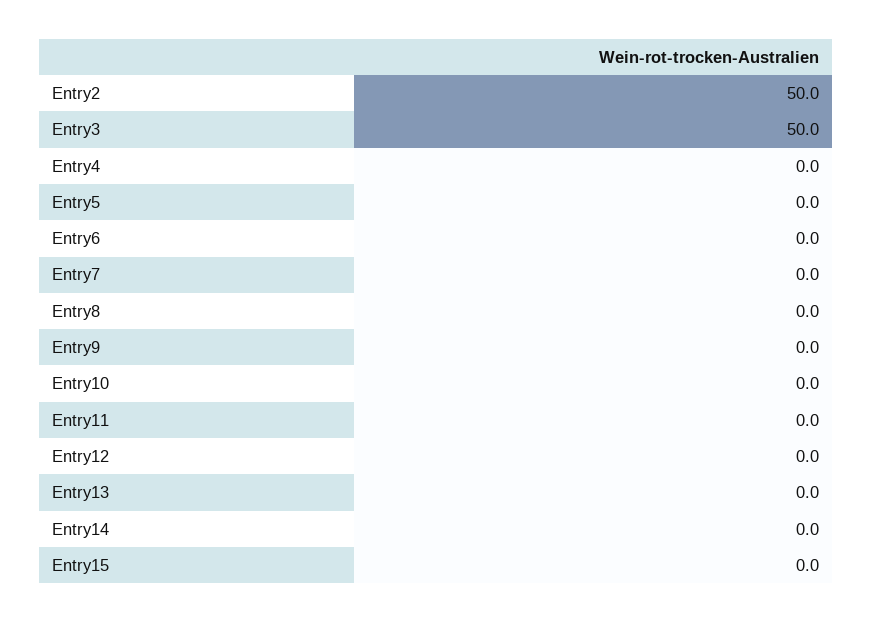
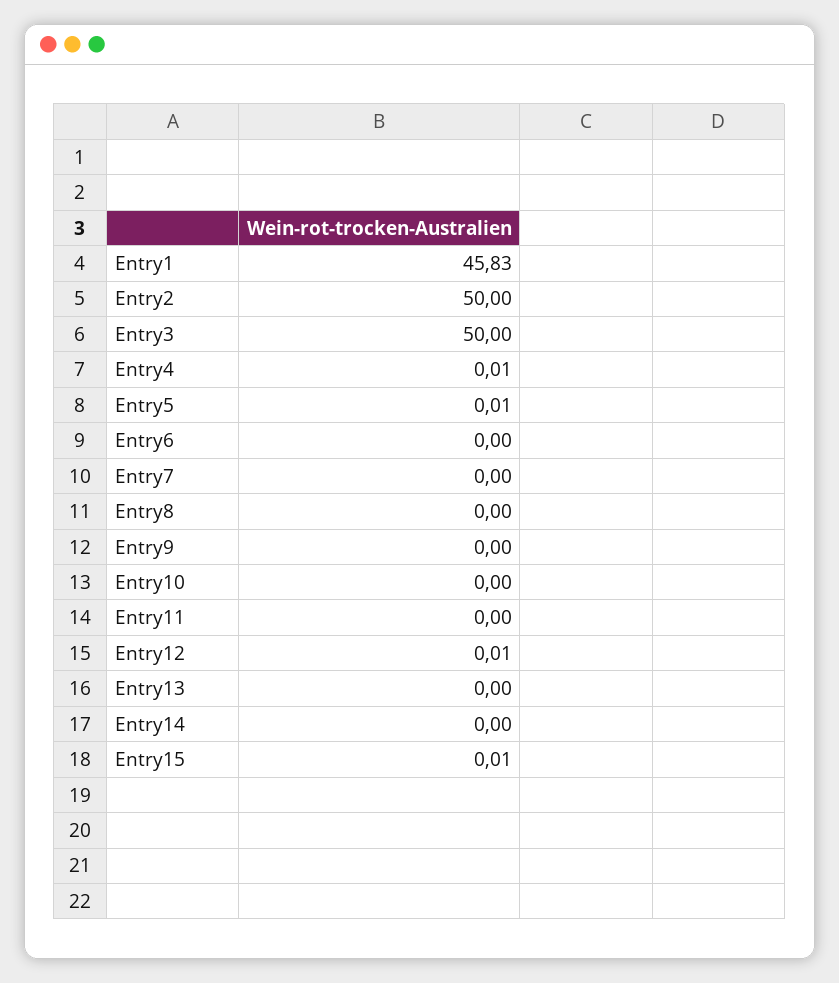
Entry1: none -> 45.83

